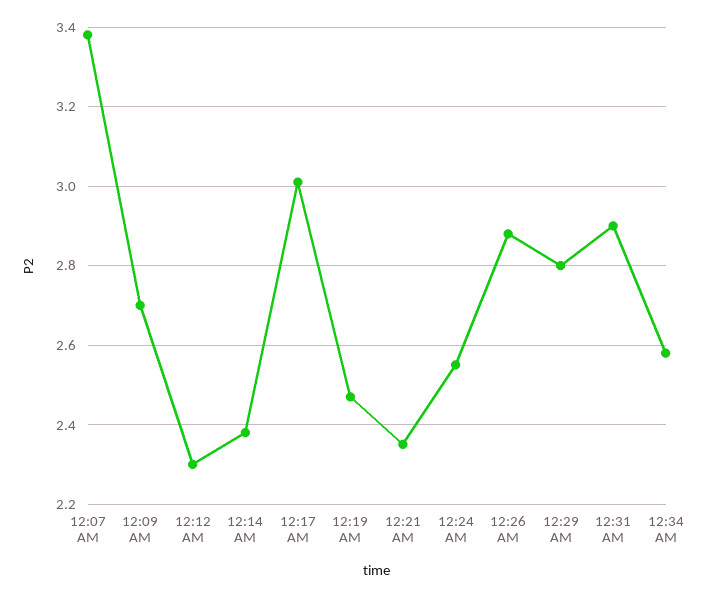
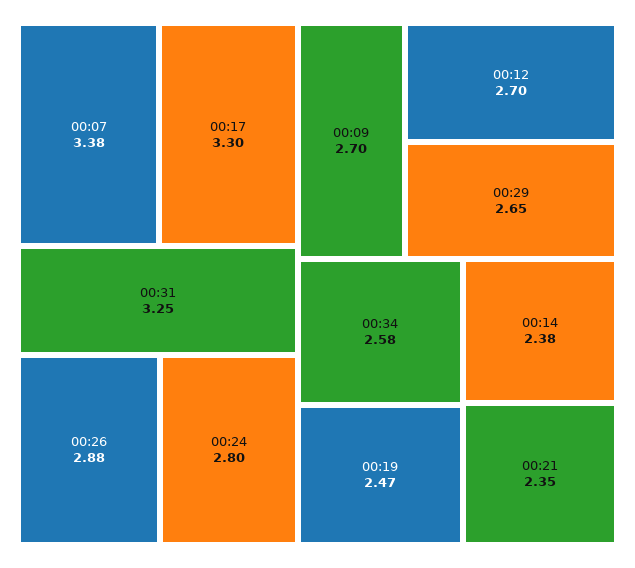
12:12 AM: 2.3 -> 2.7
12:17 AM: 3 -> 3.3
12:24 AM: 2.55 -> 2.8
12:29 AM: 2.8 -> 2.65
12:31 AM: 2.9 -> 3.25

